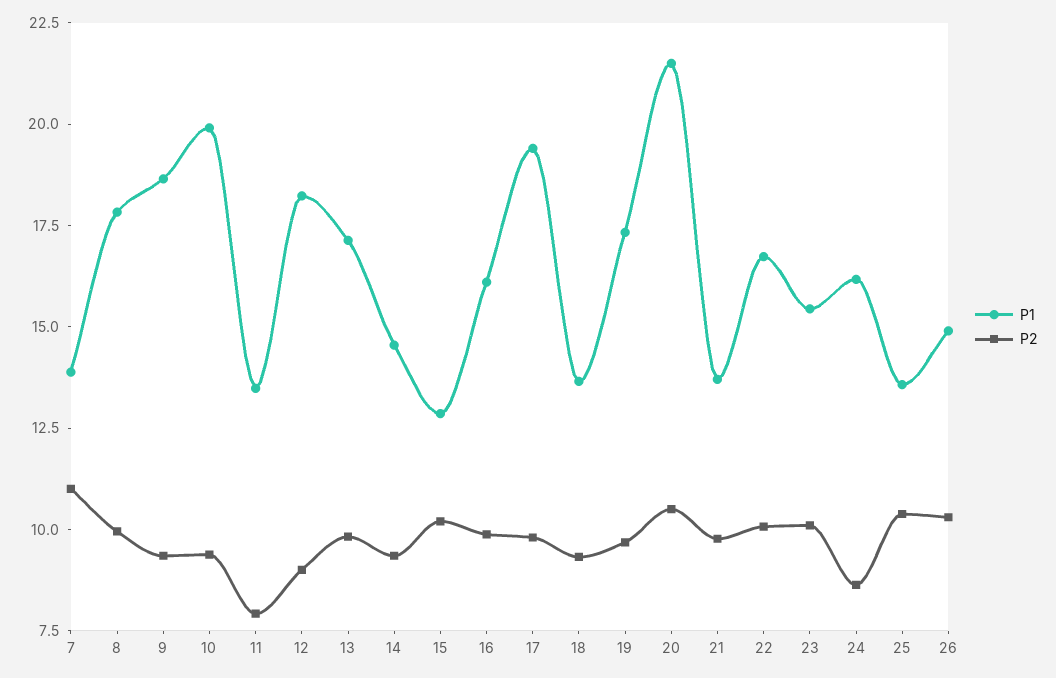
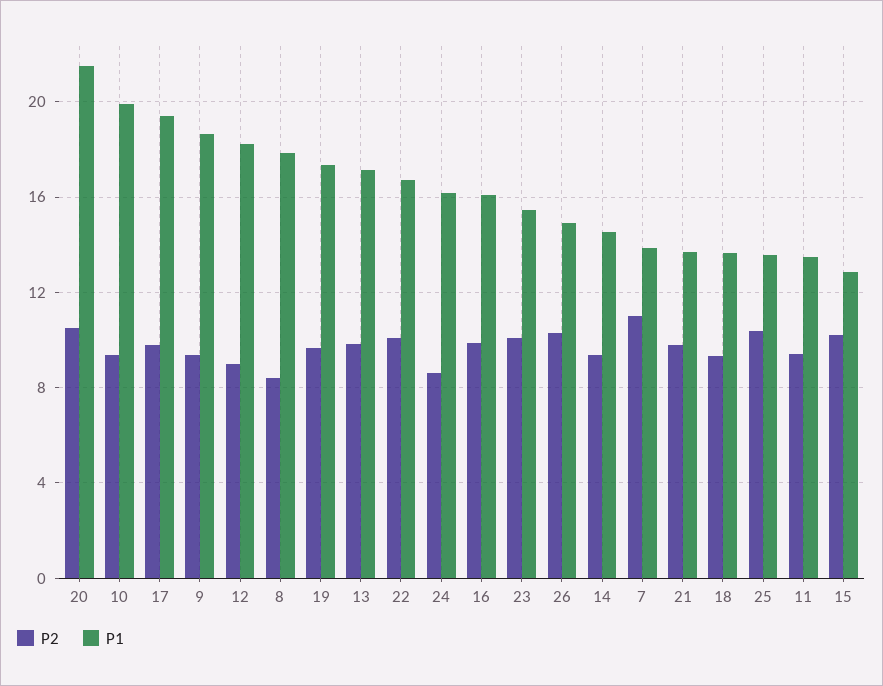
P2, 8: 10 -> 8.5
P2, 11: 8 -> 9.5

